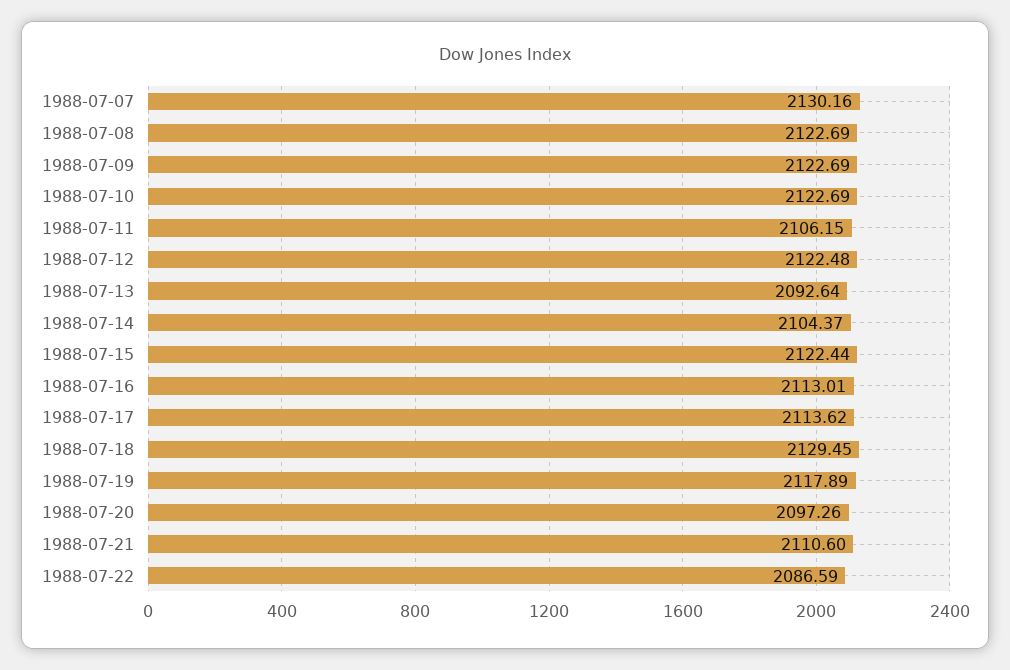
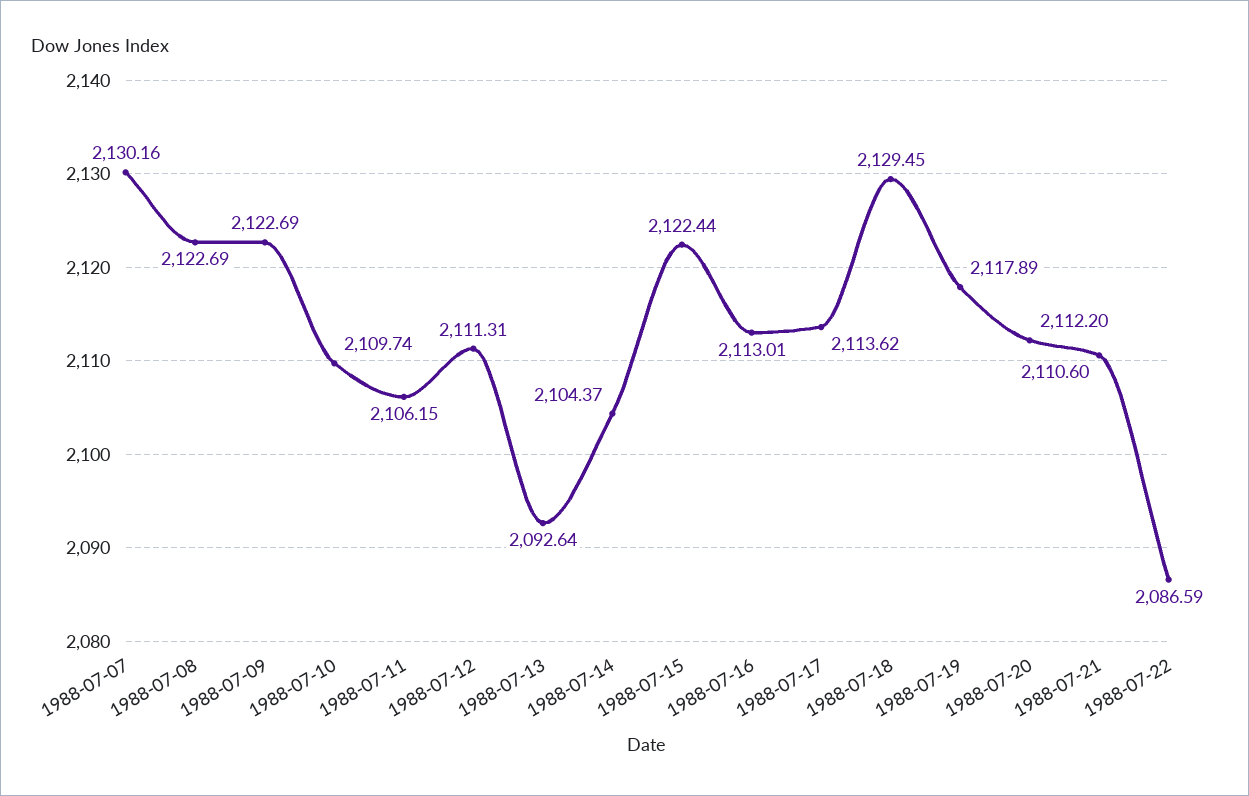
1988-07-10: 2122.69 -> 2109.74
1988-07-12: 2122.48 -> 2111.31
1988-07-20: 2097.26 -> 2112.2

